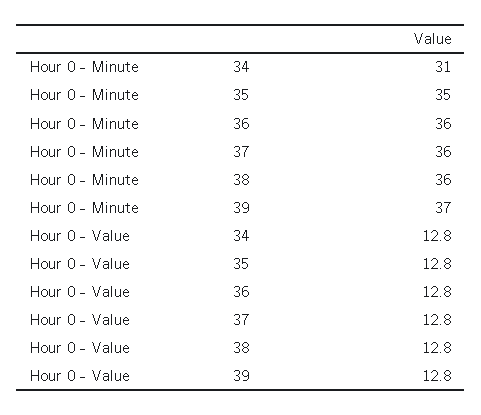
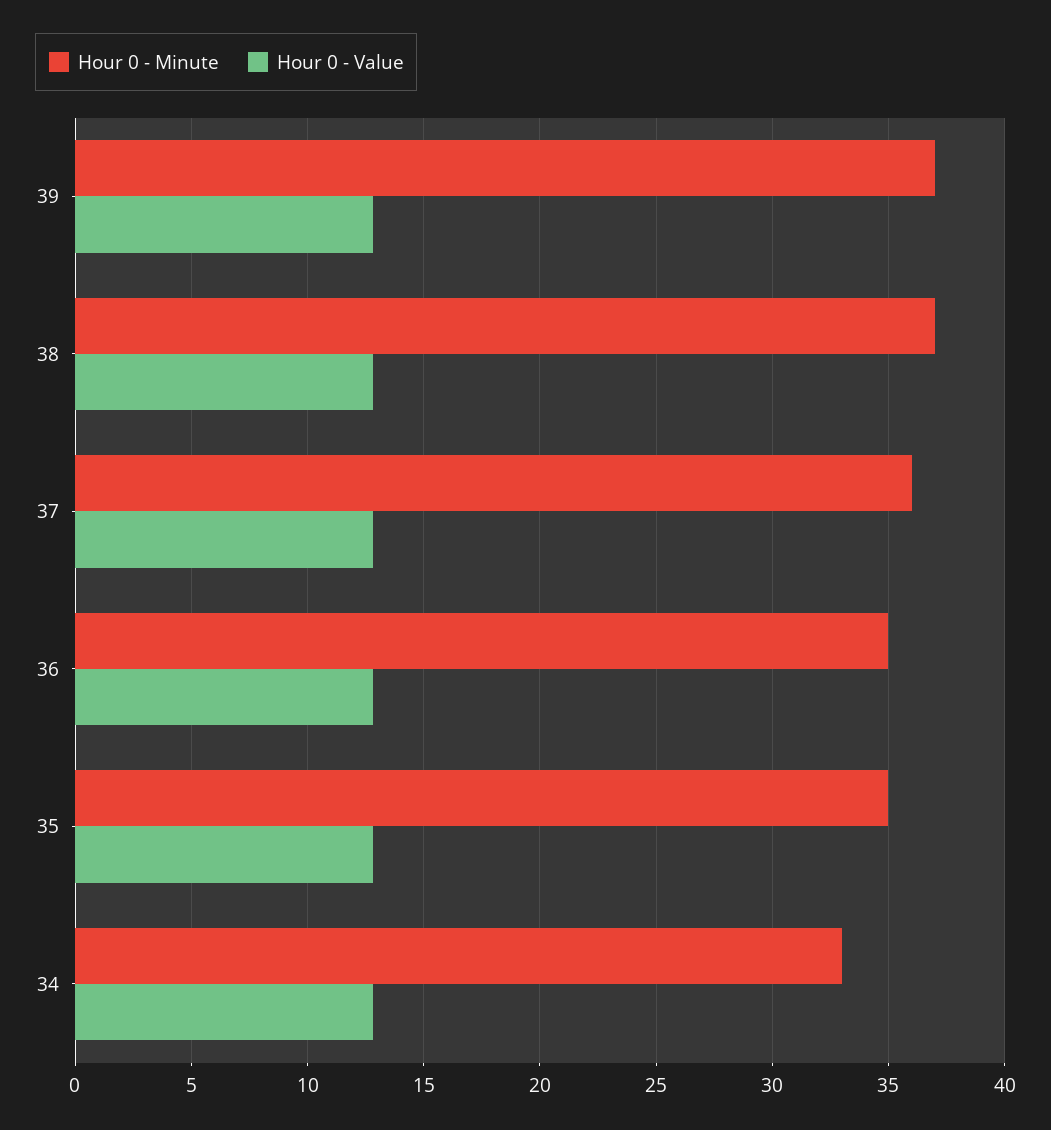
Hour 0 - Minute, 34: 31 -> 33
Hour 0 - Minute, 36: 36 -> 35
Hour 0 - Minute, 38: 36 -> 37

